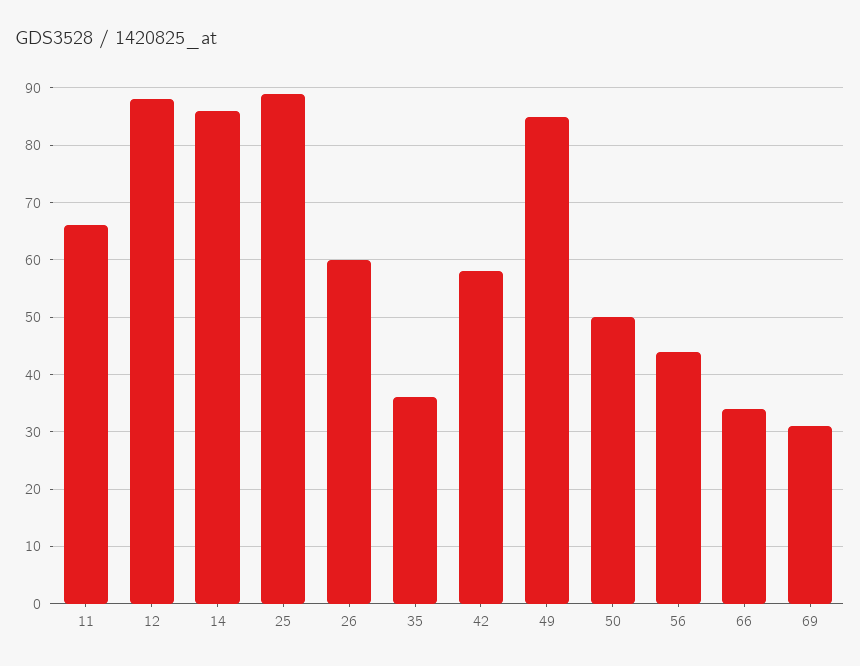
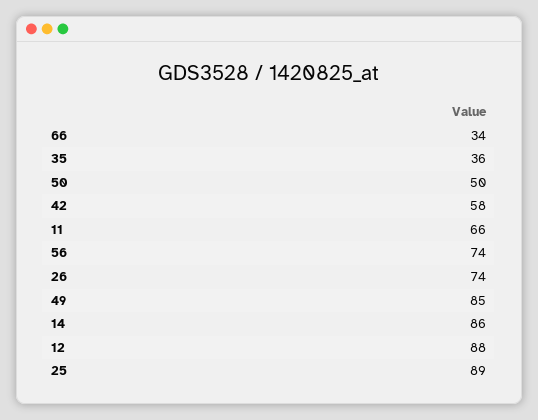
26: 60 -> 74
56: 45 -> 74
69: 30 -> none

